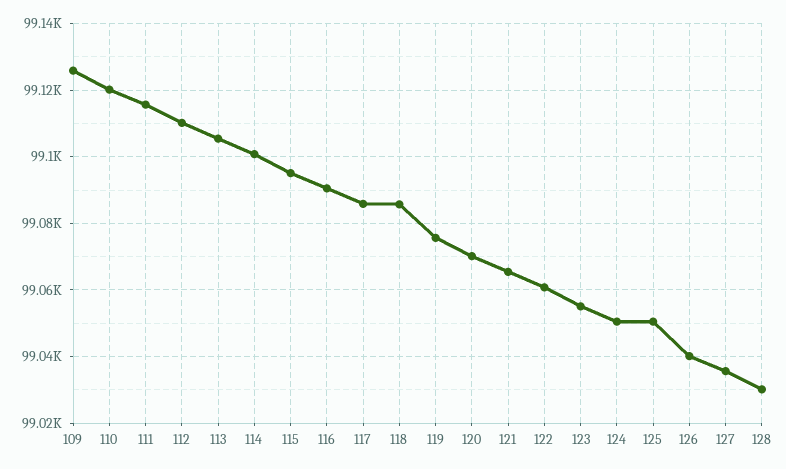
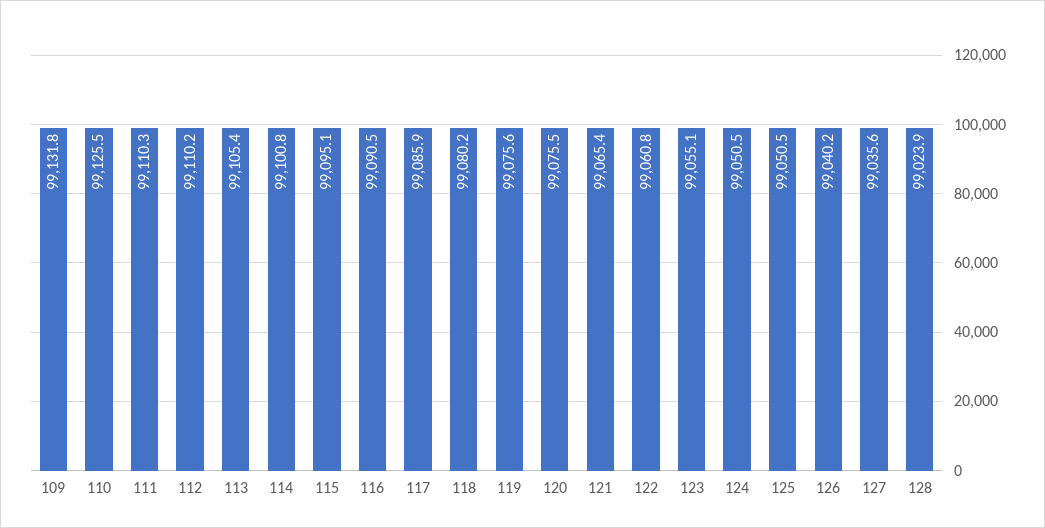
109: 99126 -> 99131.8
110: 99120 -> 99125.5
111: 99116 -> 99110.3
118: 99086 -> 99080.2
120: 99070 -> 99075.5
128: 99030 -> 99023.9

